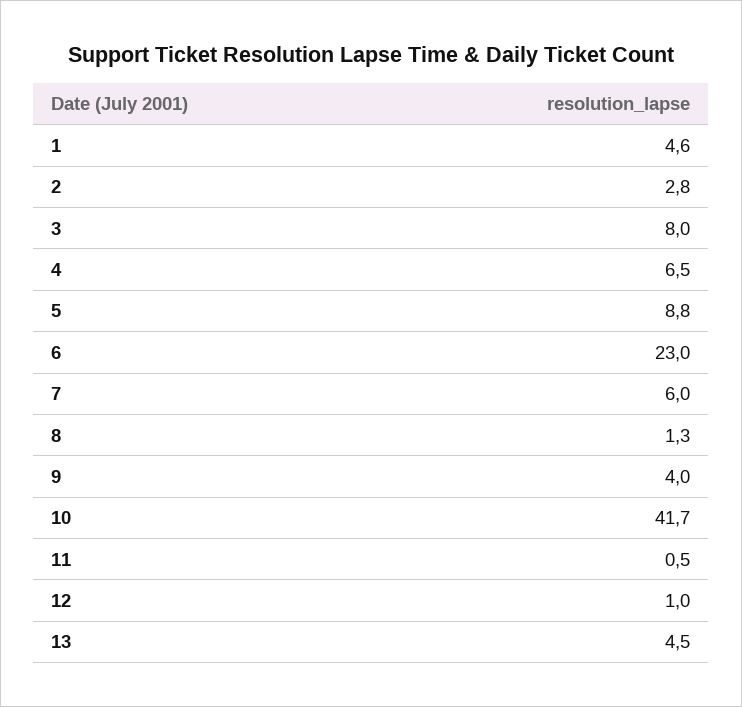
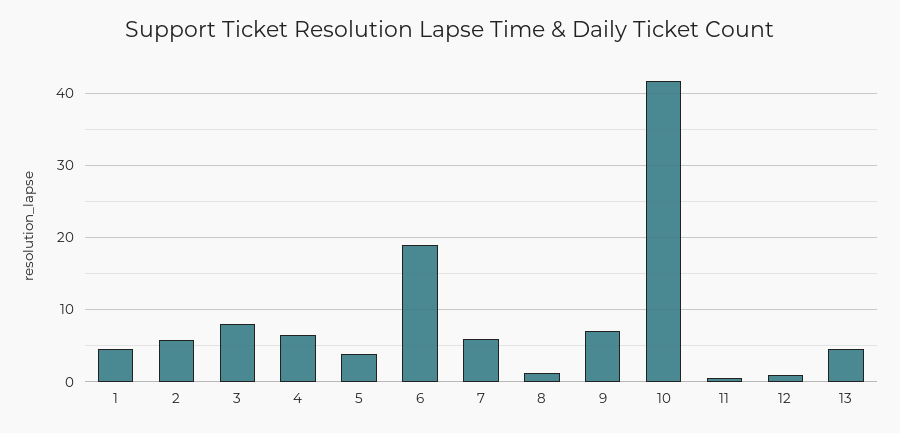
2: 2.8 -> 6
5: 8.8 -> 4
6: 23 -> 19
9: 4 -> 7

